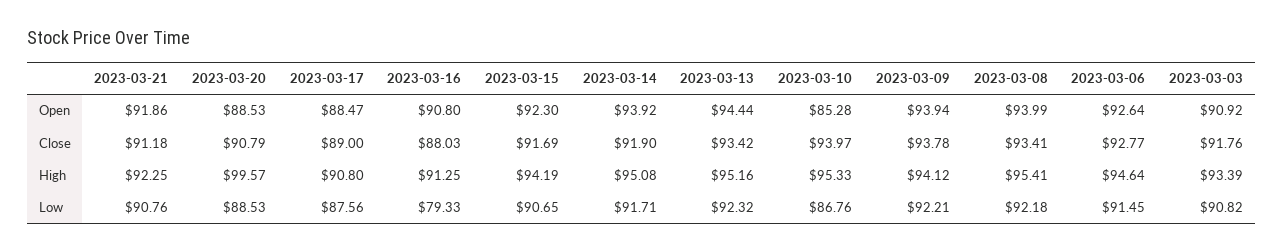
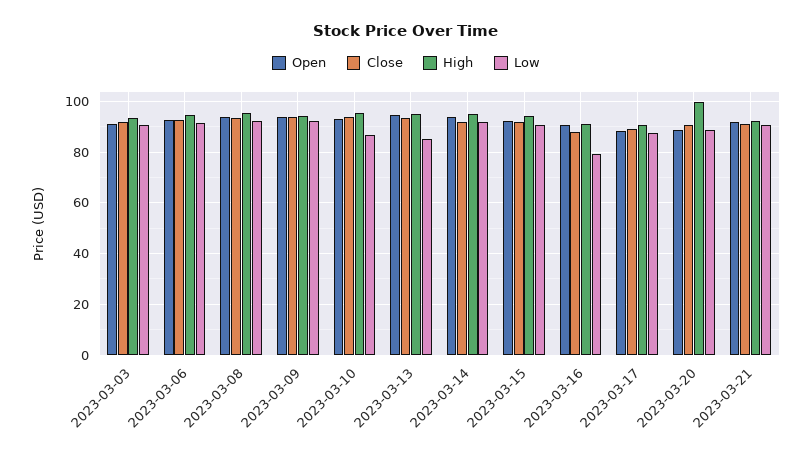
Open, 2023-03-10: 85.28 -> 92.5
Low, 2023-03-13: 92.32 -> 85

